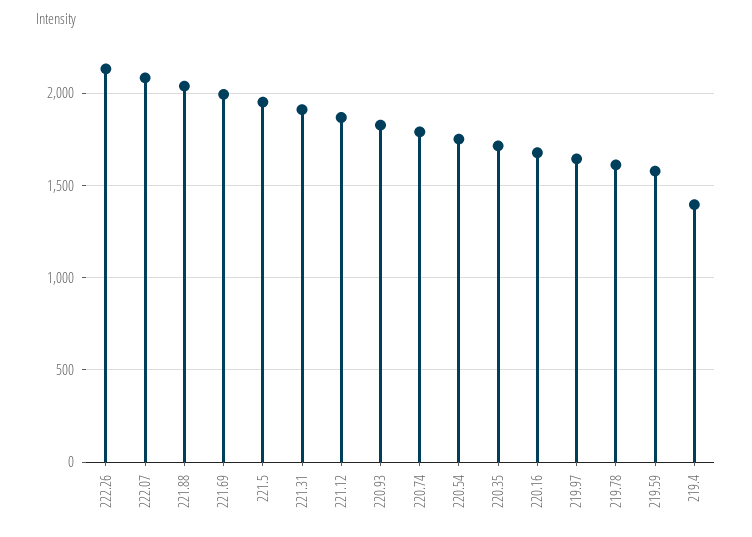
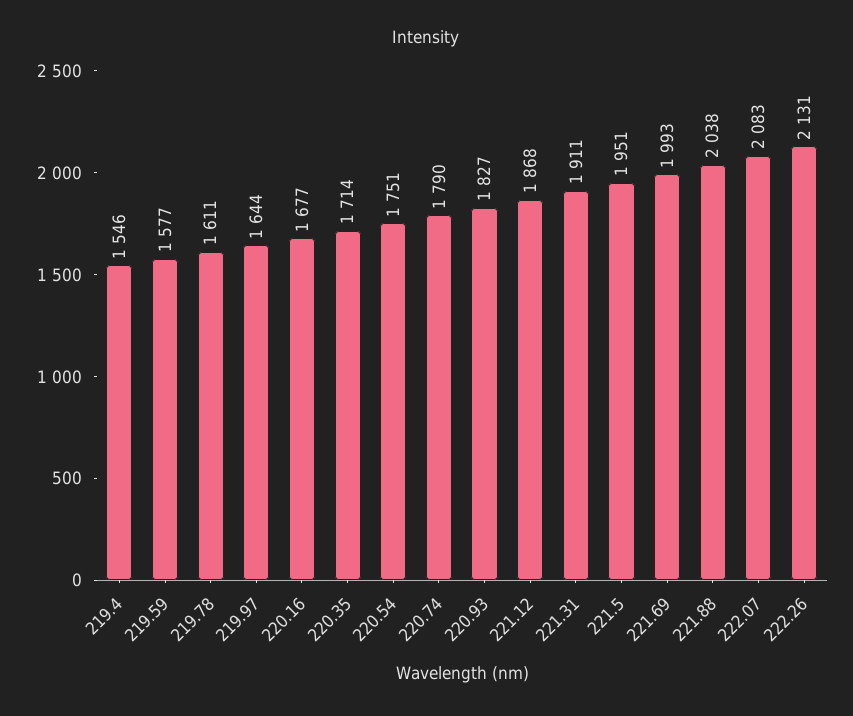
219.4: 1400 -> 1546

